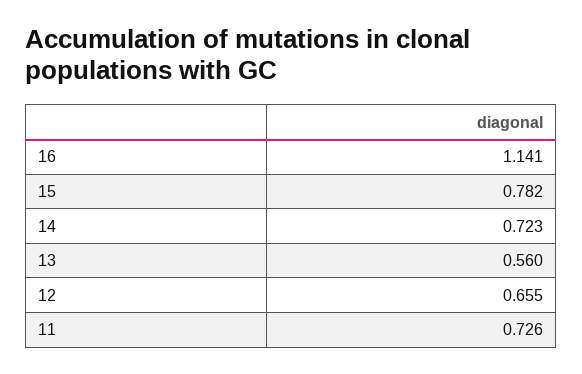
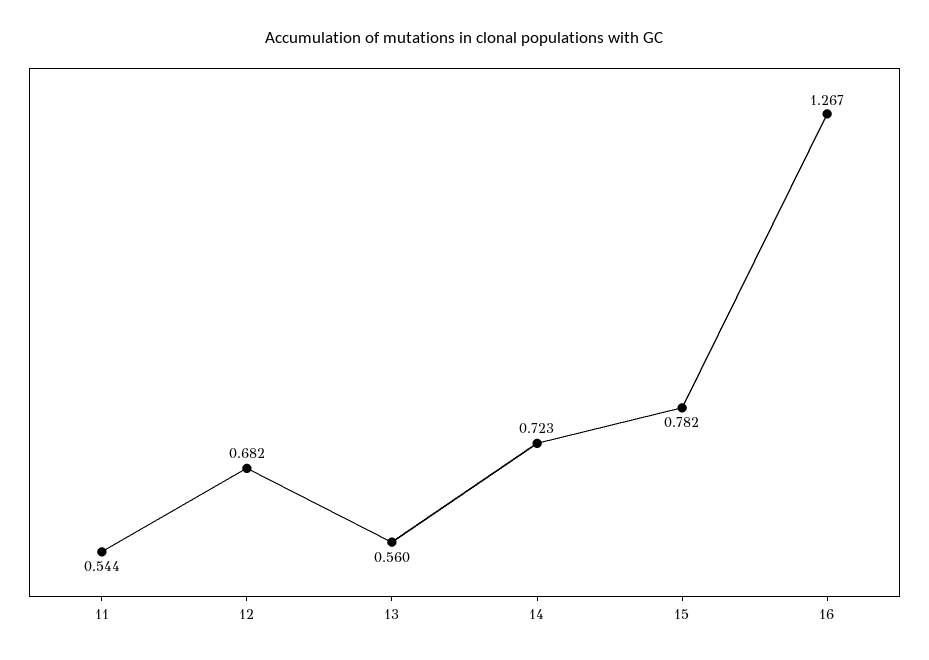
16: 1.141 -> 1.267
12: 0.655 -> 0.682
11: 0.726 -> 0.544

